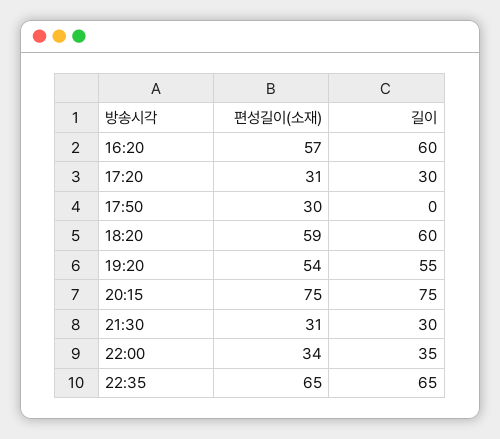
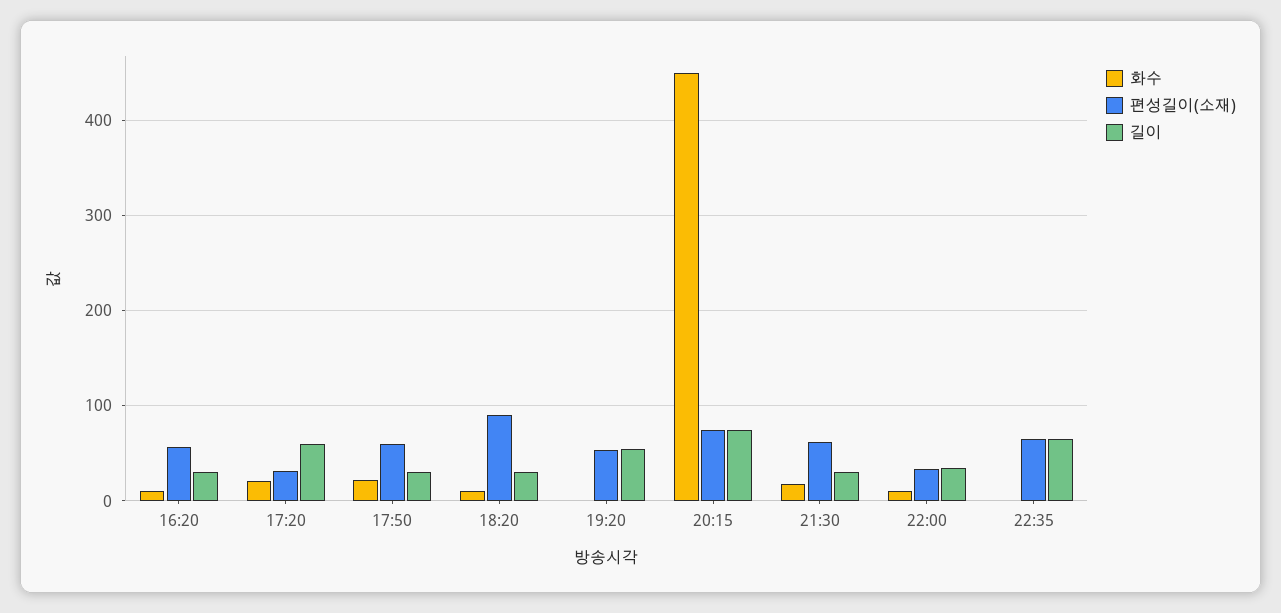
길이, 16:20: 60 -> 30
길이, 17:20: 30 -> 60
편성길이(소재), 17:50: 30 -> 60
길이, 17:50: 0 -> 30
편성길이(소재), 18:20: 59 -> 90
길이, 18:20: 60 -> 30
편성길이(소재), 21:30: 31 -> 60
화수, 16:20: none -> 10
화수, 17:20: none -> 20
화수, 17:50: none -> 20
화수, 18:20: none -> 10
화수, 19:20: none -> 0
화수, 20:15: none -> 450
화수, 21:30: none -> 20
화수, 22:00: none -> 10
화수, 22:35: none -> 0

